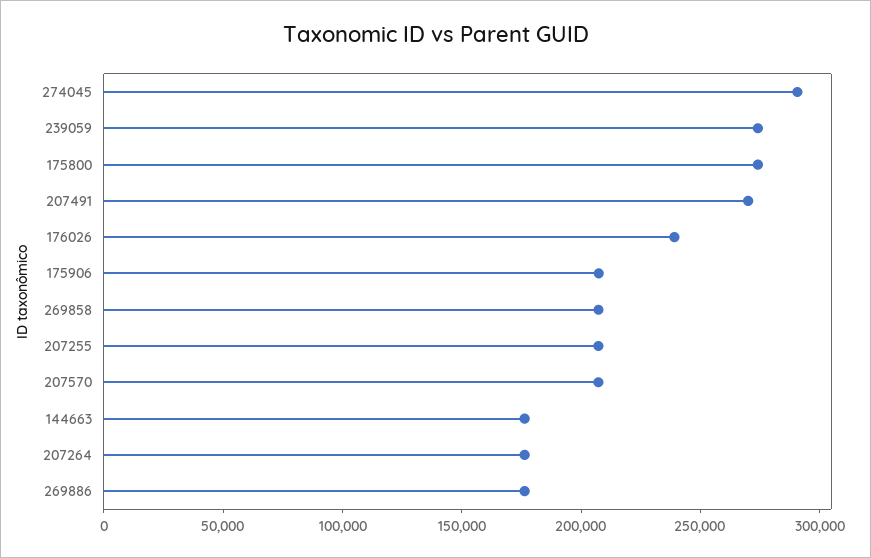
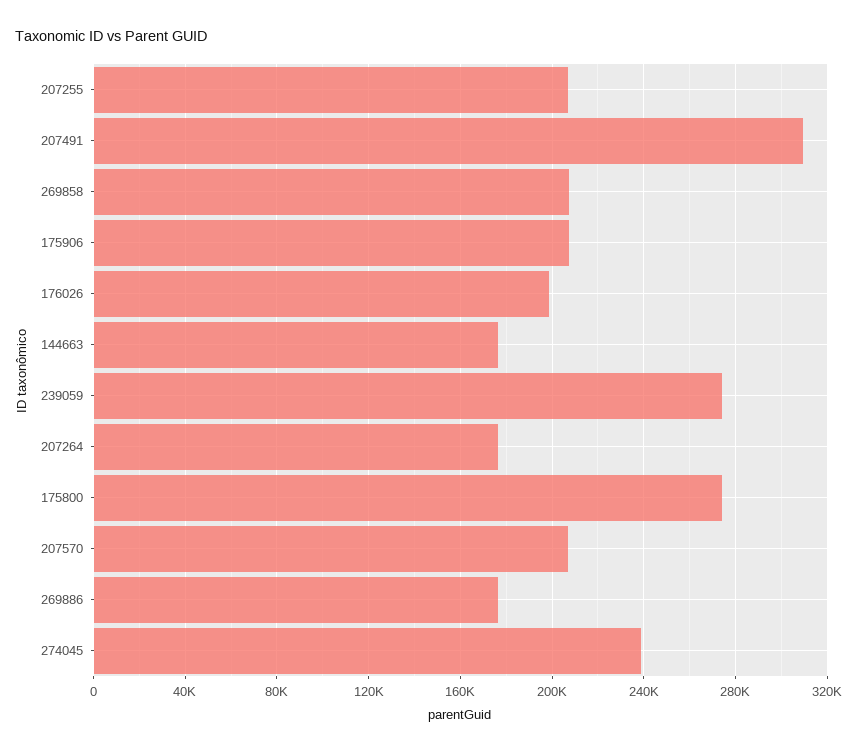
274045: 290000 -> 240000
207491: 270000 -> 310000
176026: 240000 -> 200000

